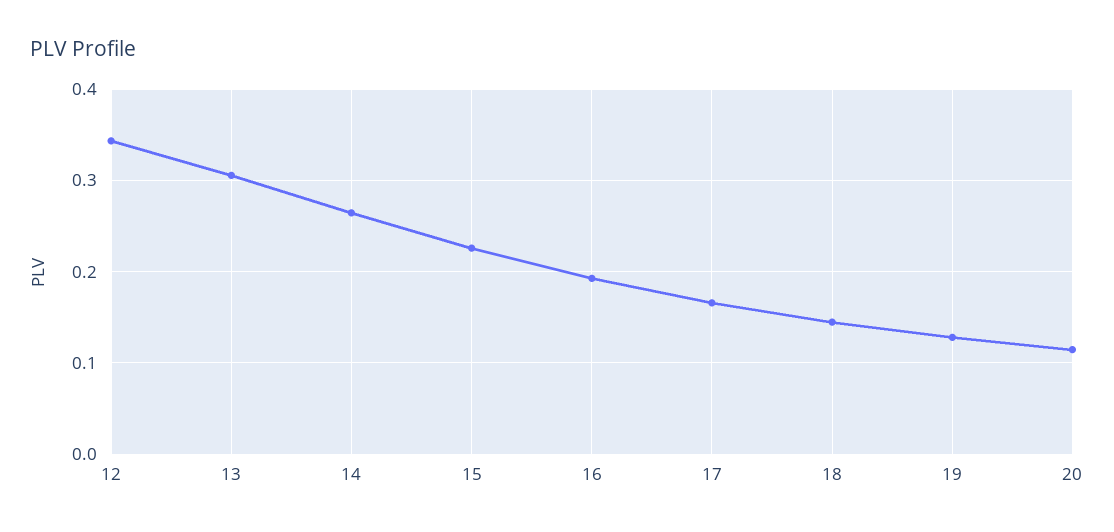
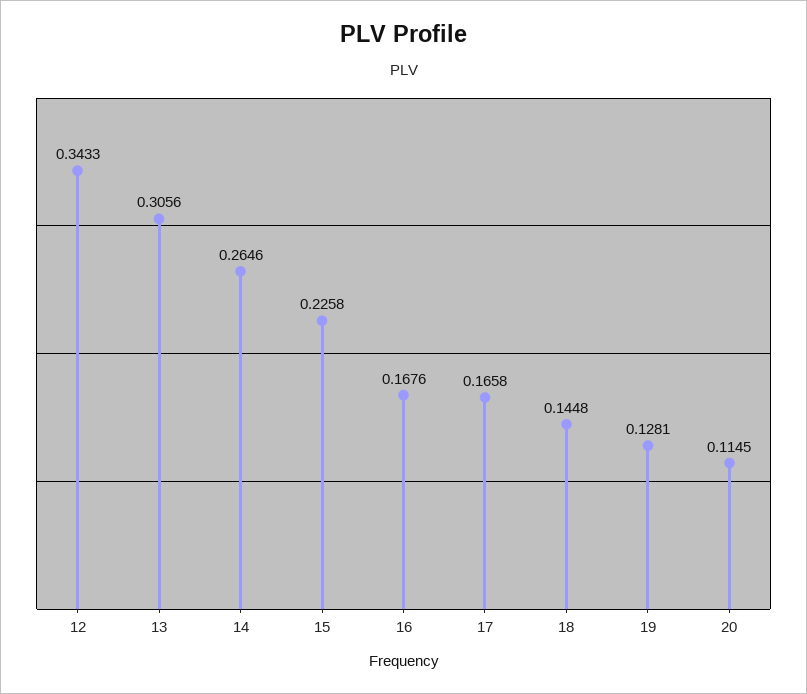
16: 0.19 -> 0.1676

